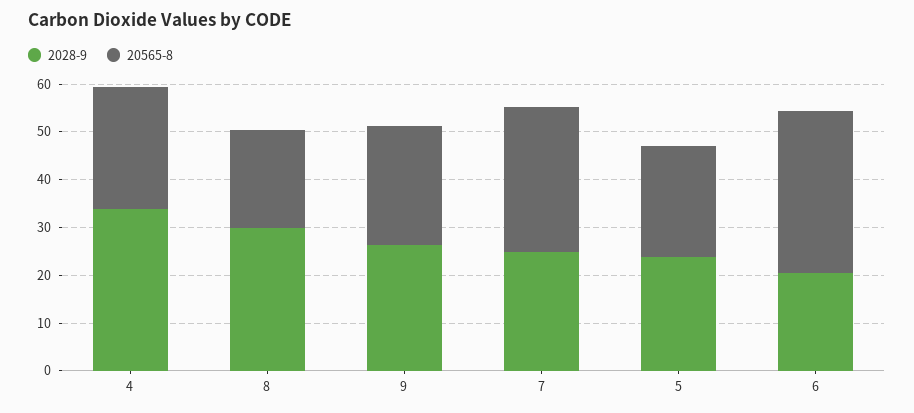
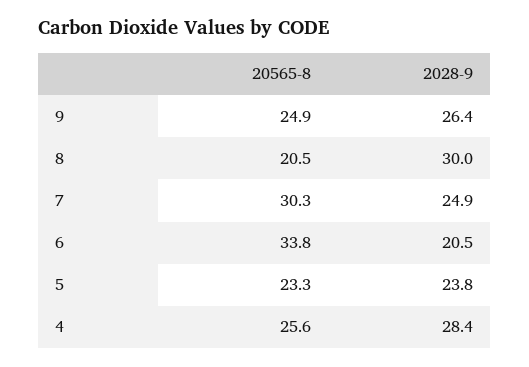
2028-9, 4: 34 -> 28.4

